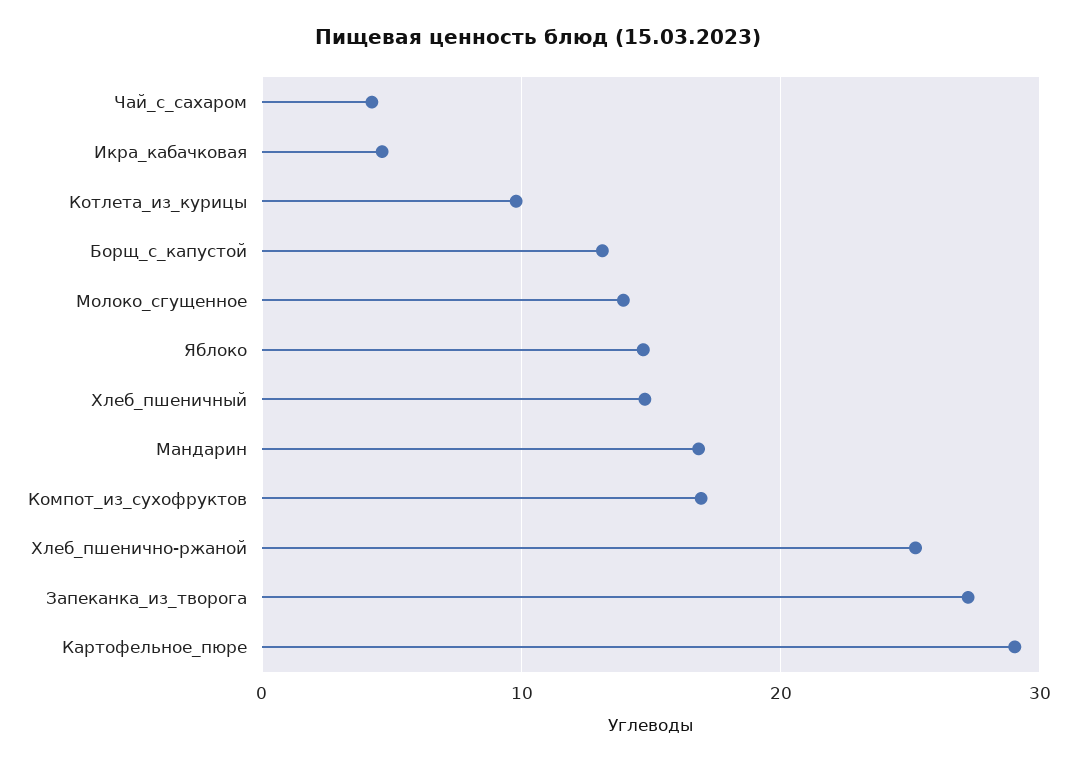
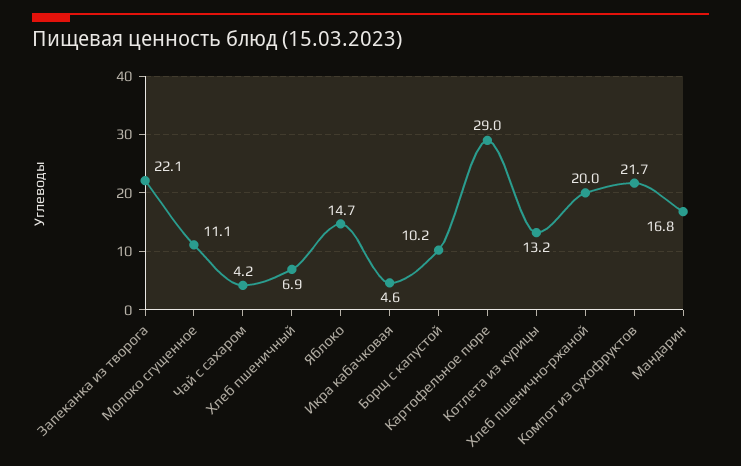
Котлета_из_курицы: 10 -> 13.2
Борщ_с_капустой: 13 -> 10.2
Молоко_сгущенное: 14 -> 11.1
Хлеб_пшеничный: 15 -> 6.9
Компот_из_сухофруктов: 17 -> 21.7
Хлеб_пшенично-ржаной: 25 -> 20
Запеканка_из_творога: 27 -> 22.1

